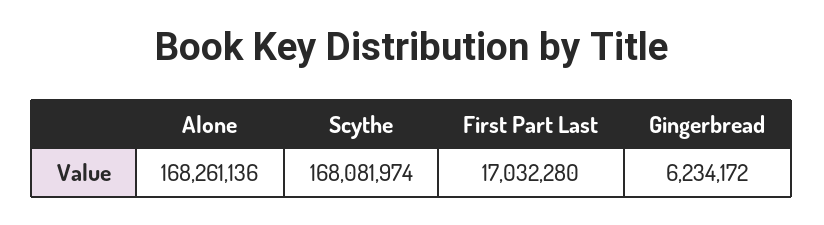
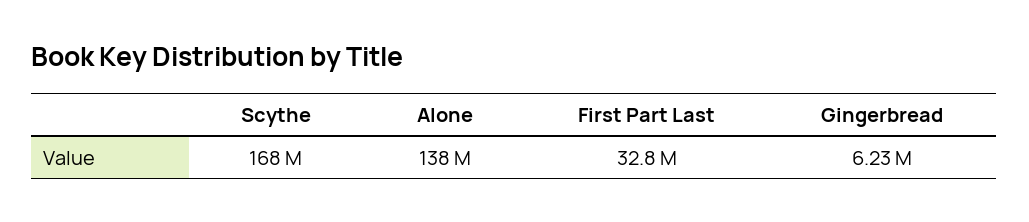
Alone: 168261136 -> 138000000
First Part Last: 17032280 -> 32800000

